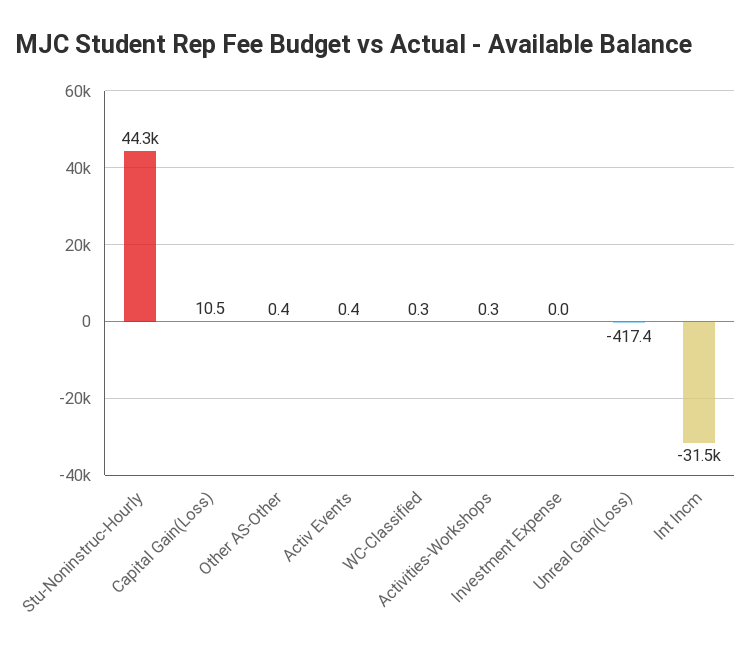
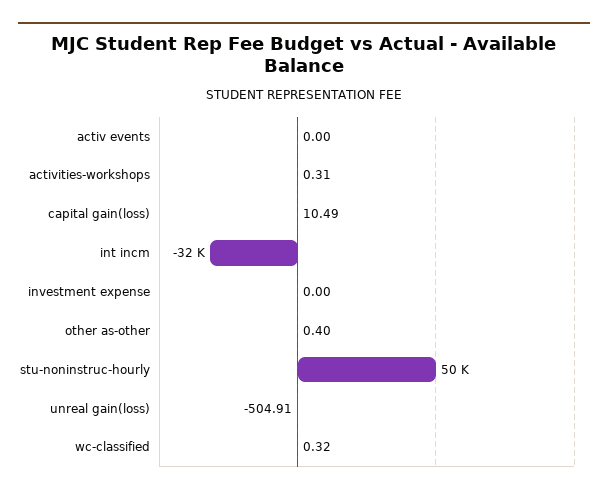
Stu-Noninstruc-Hourly: 44300 -> 50000
Activ Events: 0.4 -> 0
Unreal Gain(Loss): -417.4 -> -504.91

